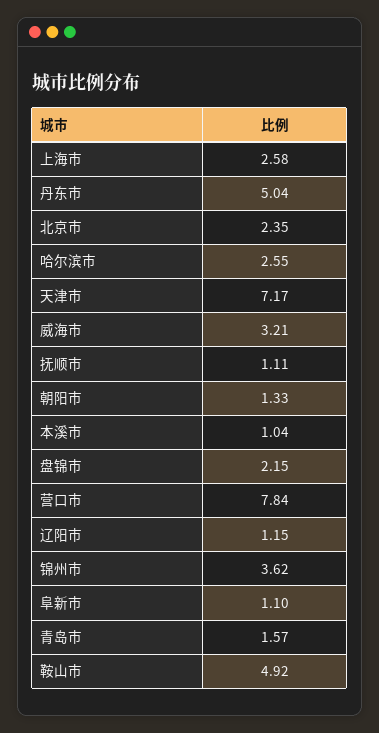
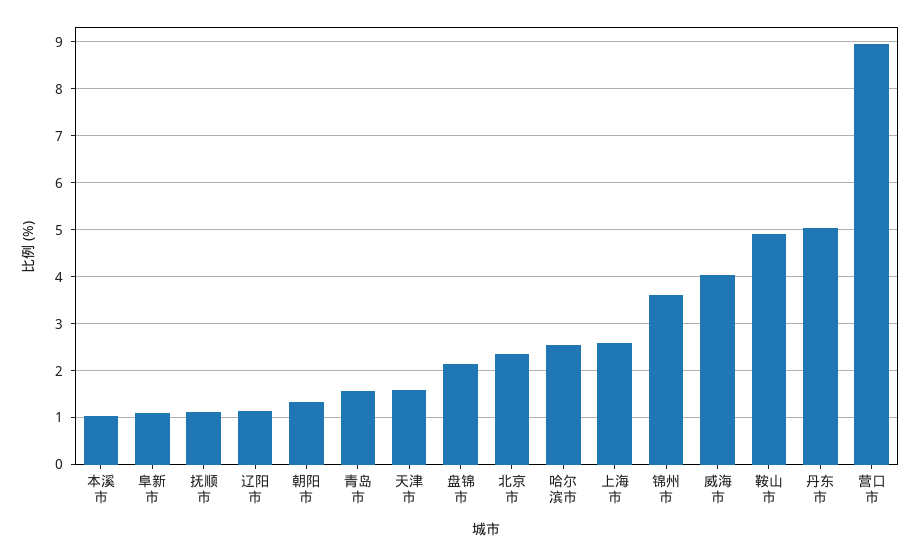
天津市: 7.17 -> 1.6
威海市: 3.21 -> 4
营口市: 7.84 -> 9

